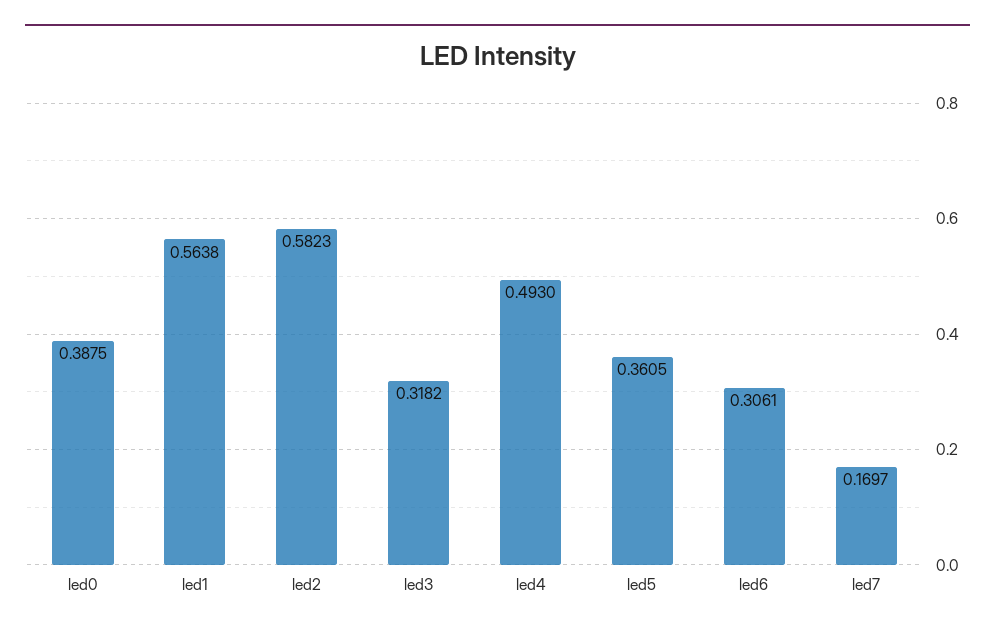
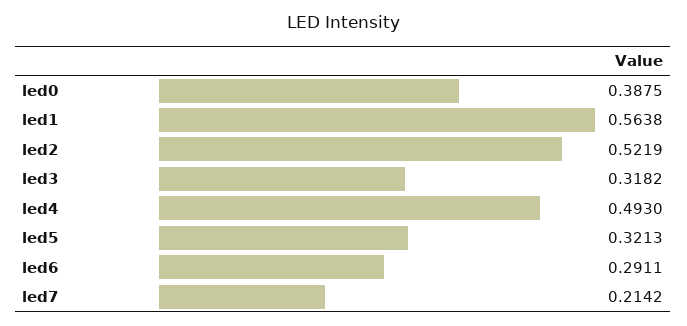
led2: 0.5823 -> 0.5219
led5: 0.3605 -> 0.3213
led6: 0.3061 -> 0.2911
led7: 0.1697 -> 0.2142

